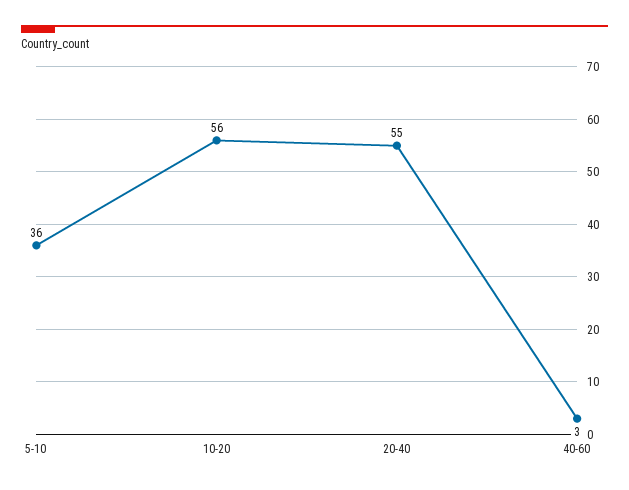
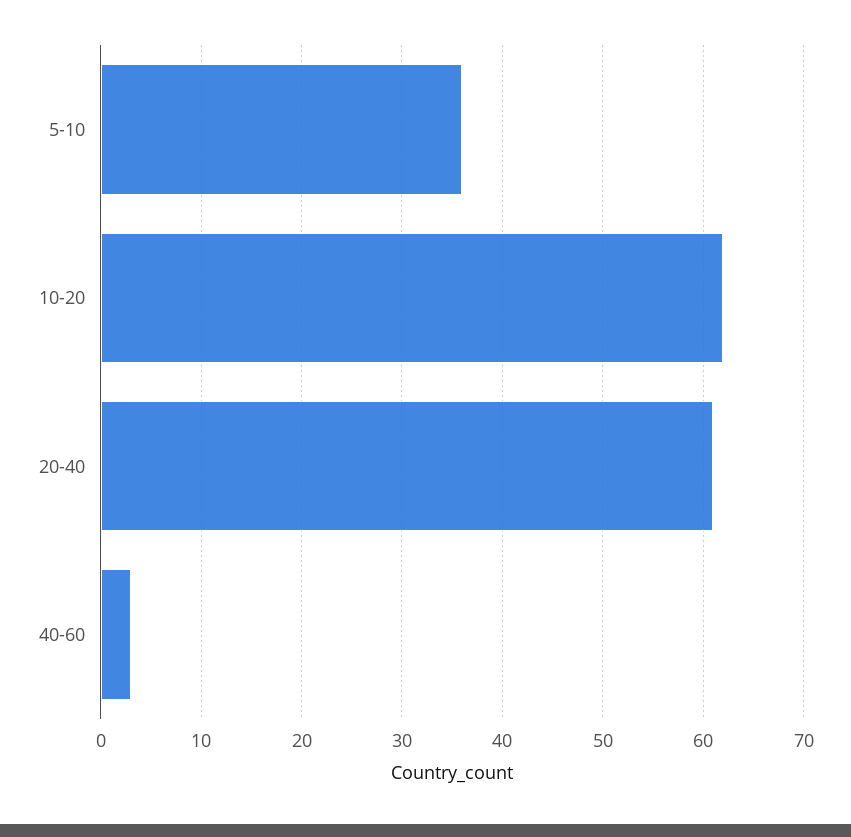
10-20: 56 -> 62
20-40: 55 -> 61

